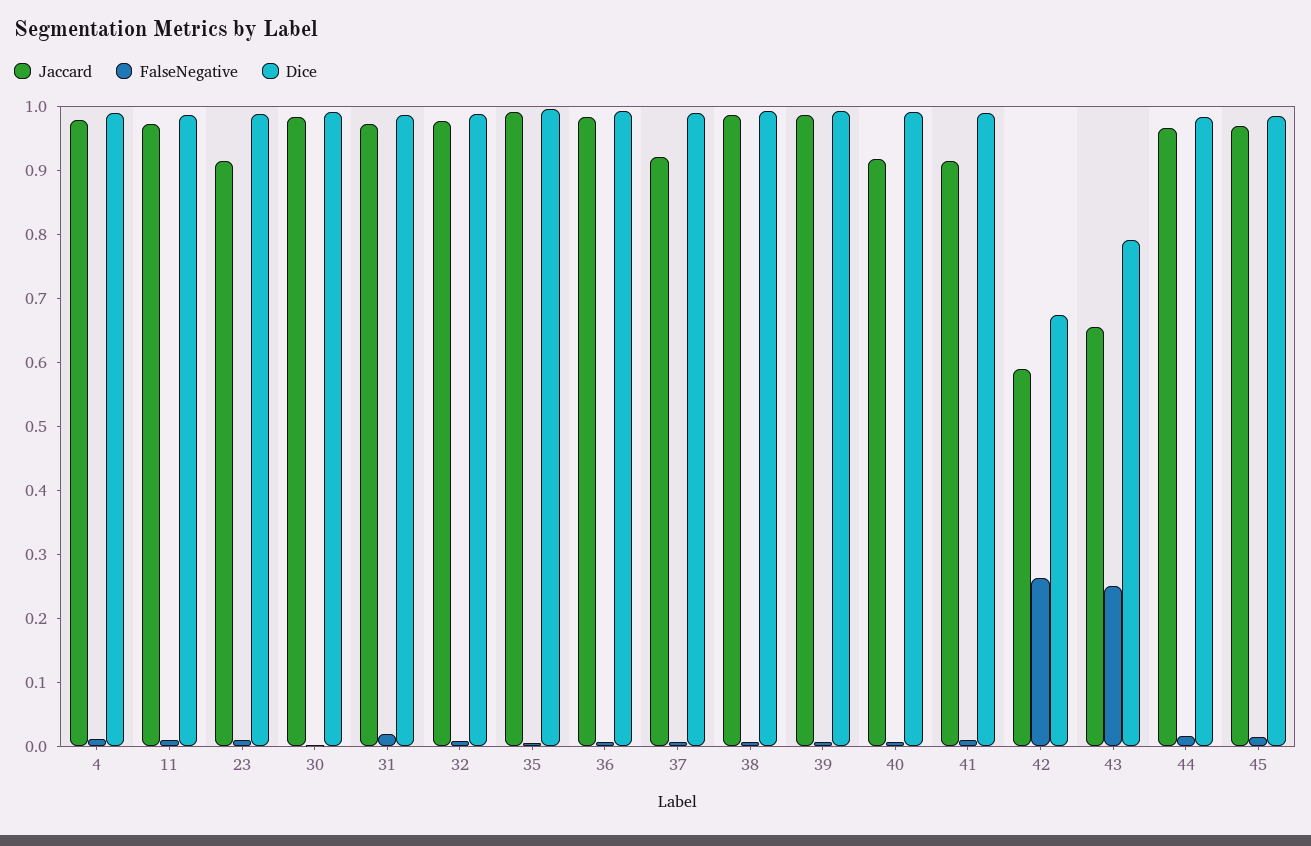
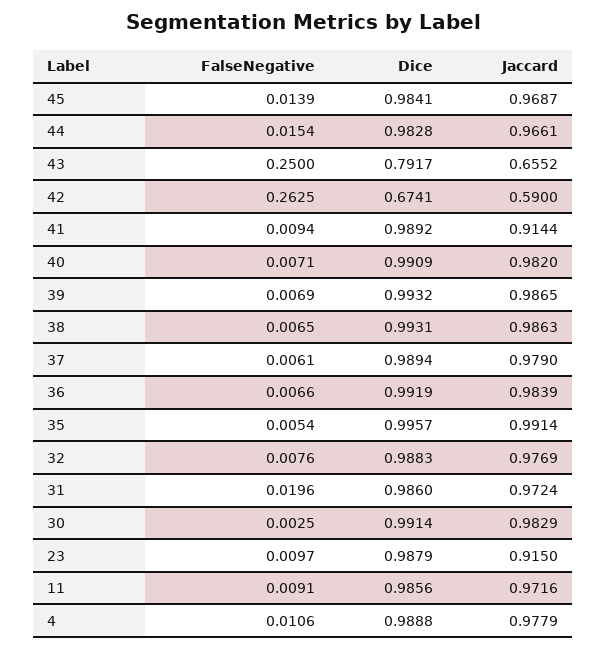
Jaccard, 37: 0.92 -> 0.979
Jaccard, 40: 0.92 -> 0.982

